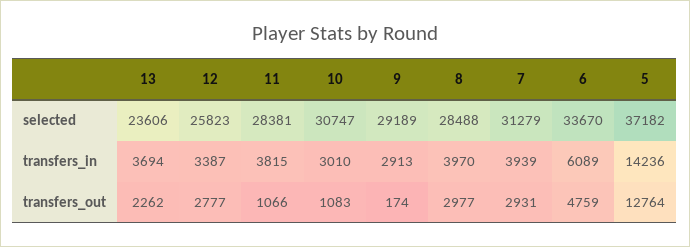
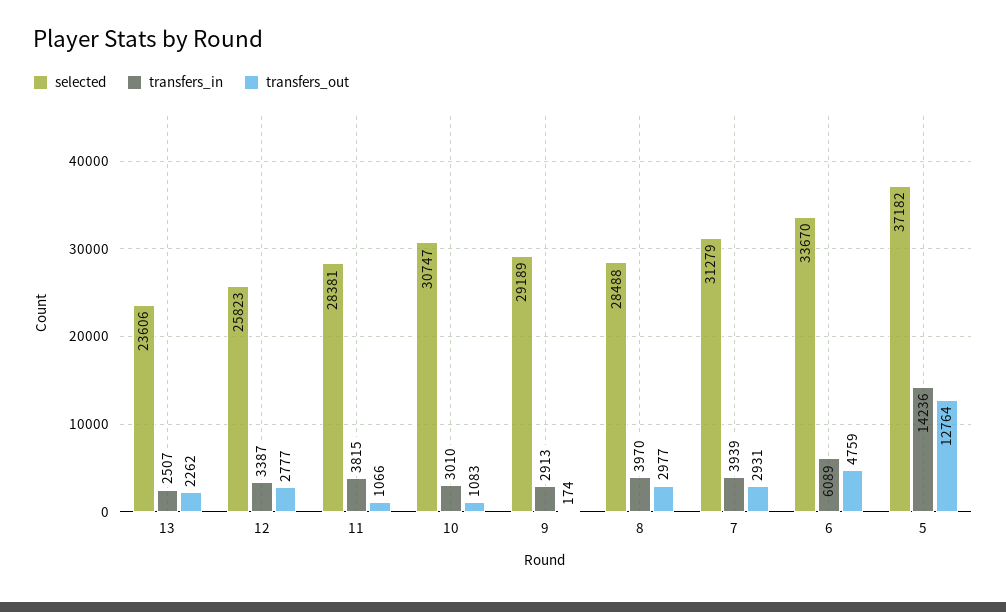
transfers_in, 13: 3694 -> 2507

